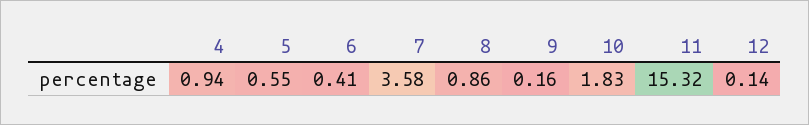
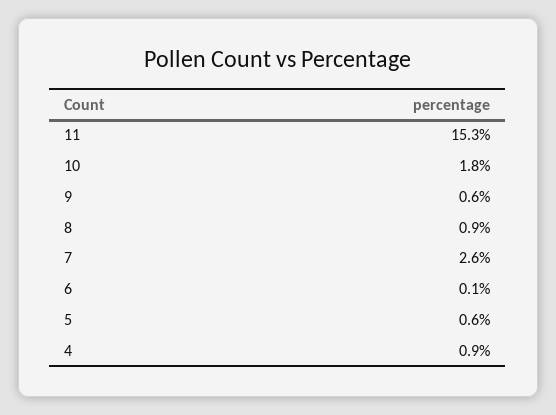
6: 0.41 -> 0.1
7: 3.58 -> 2.6
9: 0.16 -> 0.6
12: 0.14 -> none

